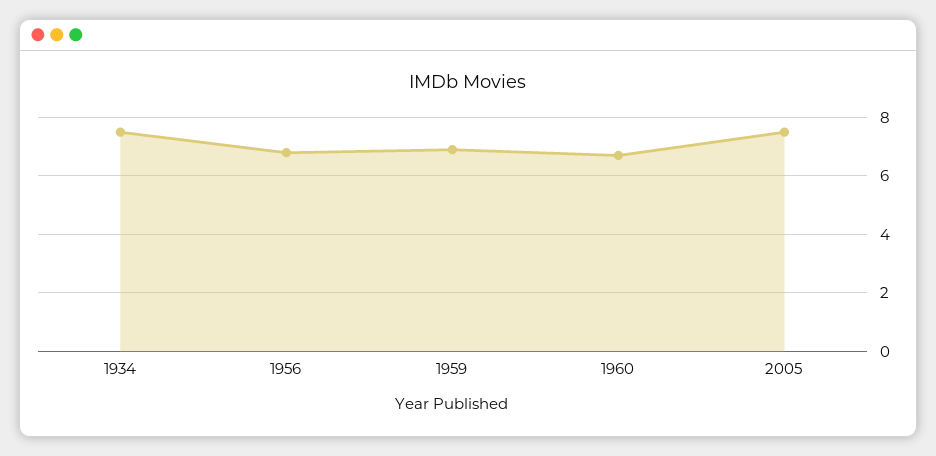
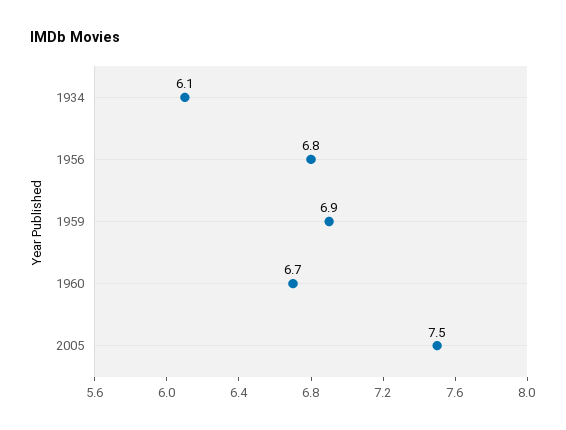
1934: 7.5 -> 6.1

